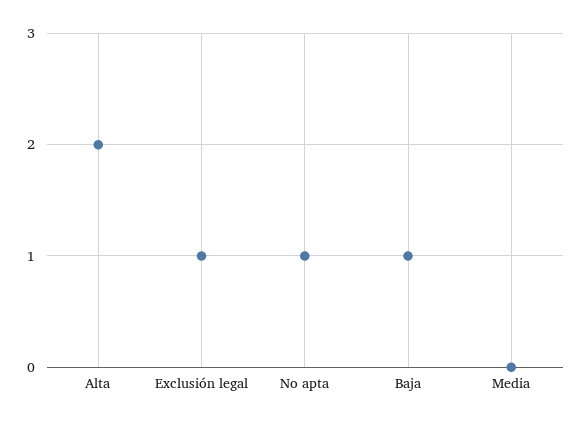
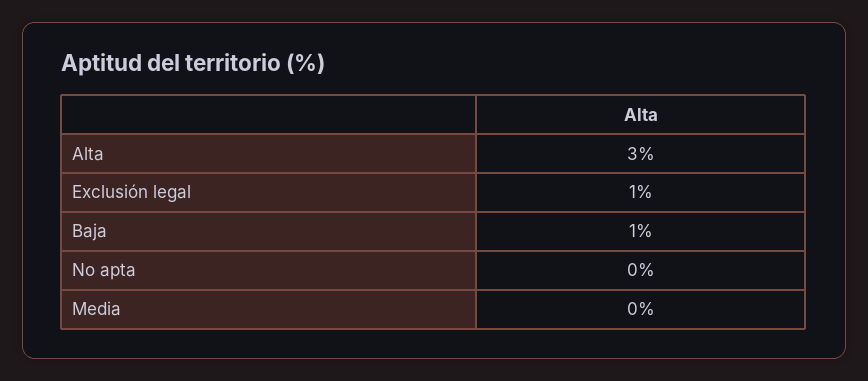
Alta: 2 -> 3
No apta: 1 -> 0

